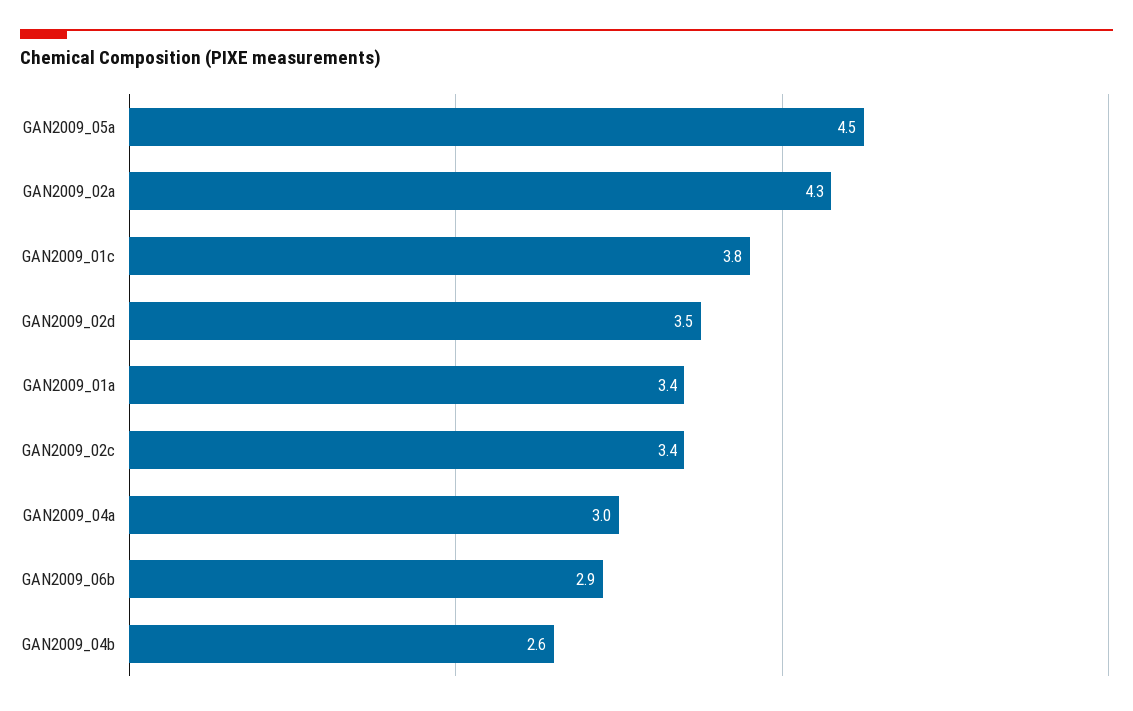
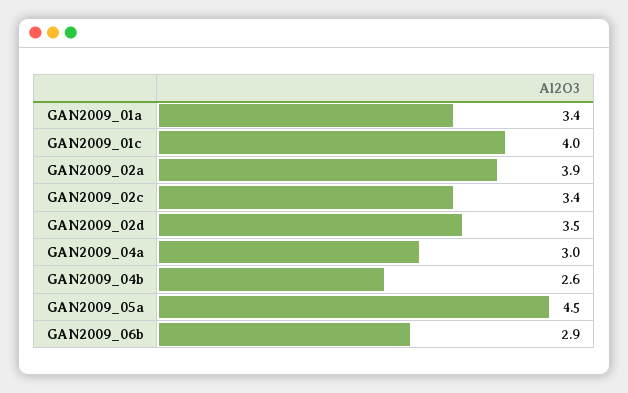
GAN2009_02a: 4.3 -> 3.9
GAN2009_01c: 3.8 -> 4

